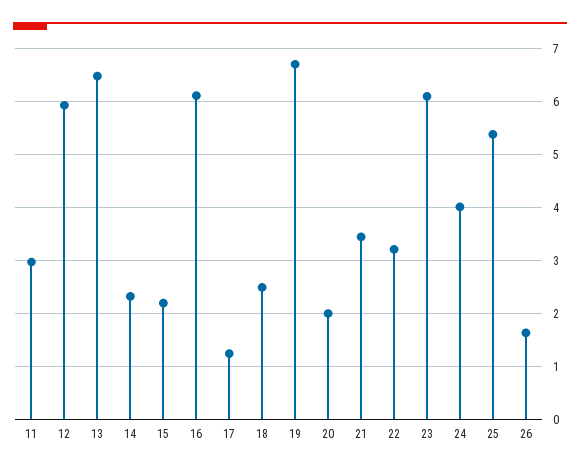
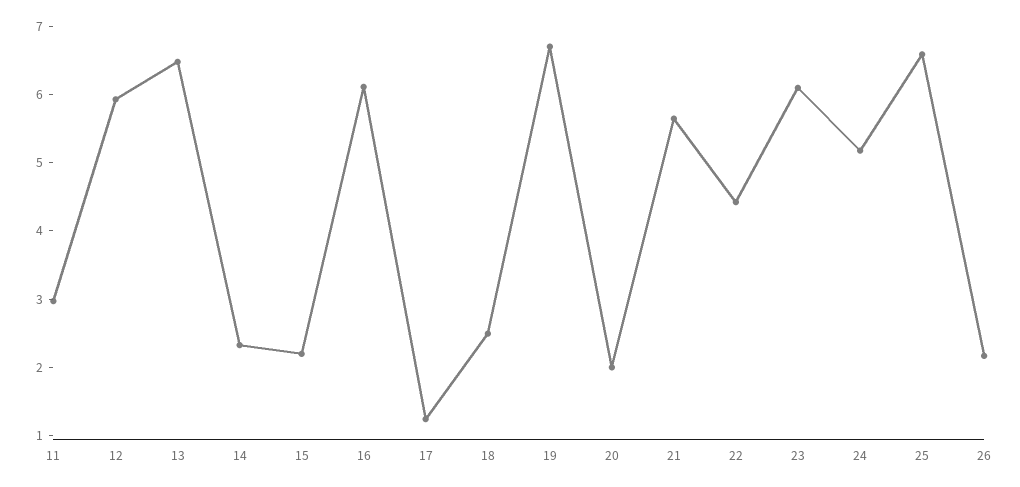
21: 3.4 -> 5.6
22: 3.2 -> 4.4
24: 4 -> 5.2
25: 5.4 -> 6.6
26: 1.6 -> 2.2

